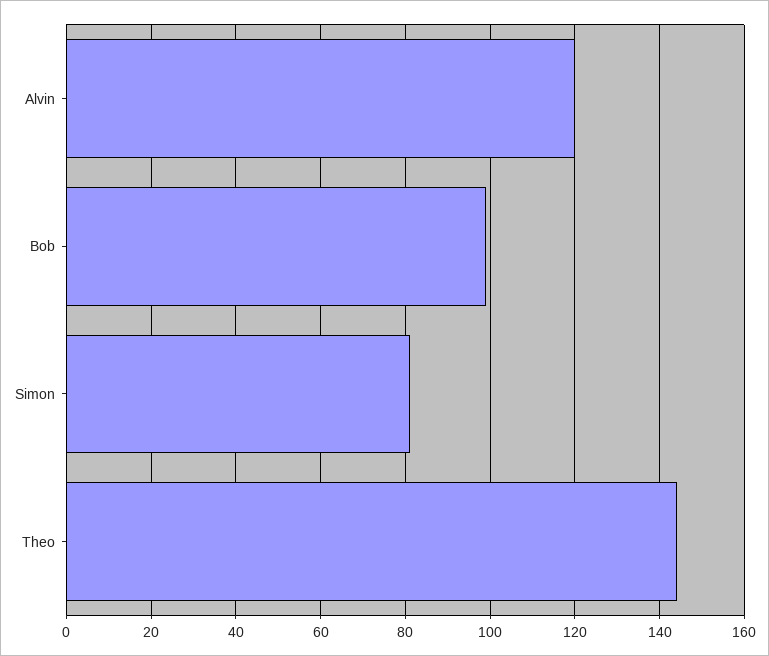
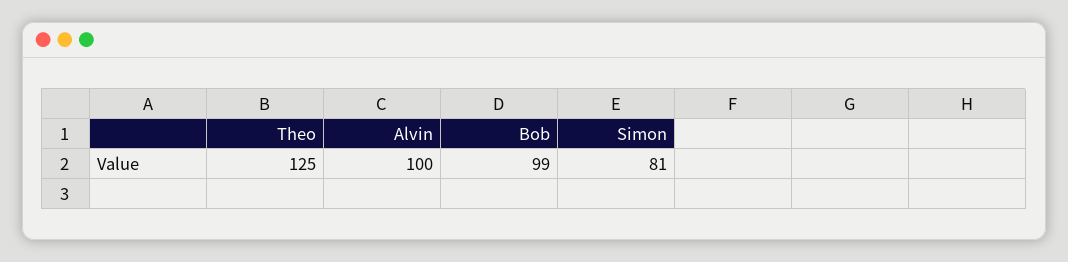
Alvin: 120 -> 100
Theo: 145 -> 125

